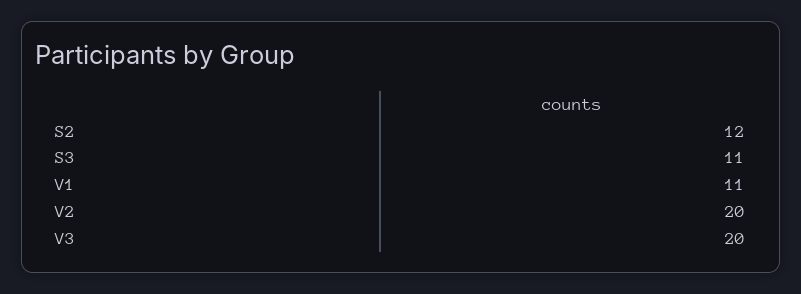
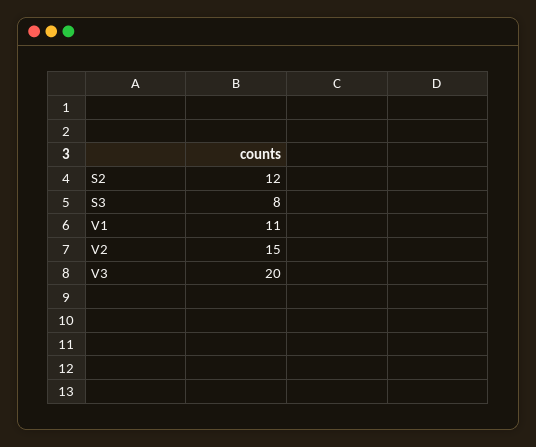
S3: 11 -> 8
V2: 20 -> 15

